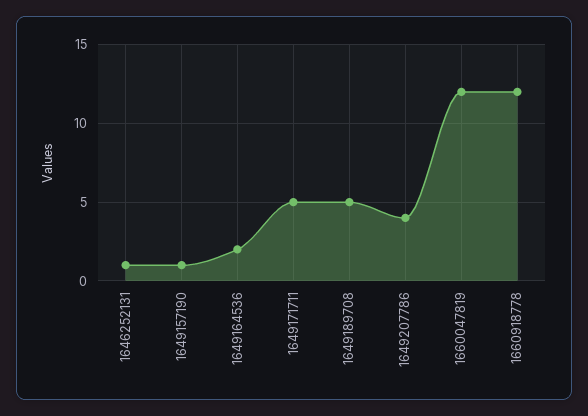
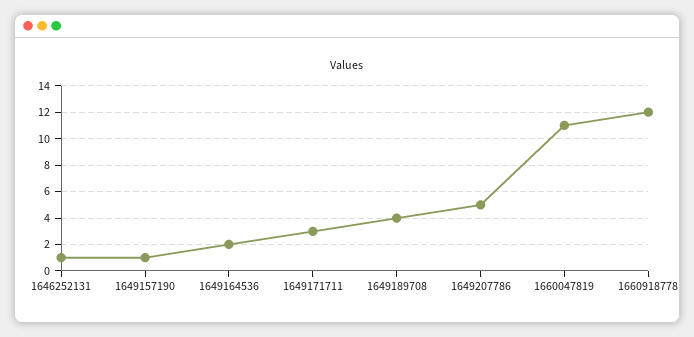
1649171711: 5 -> 3
1649189708: 5 -> 4
1649207786: 4 -> 5
1660047819: 12 -> 11

